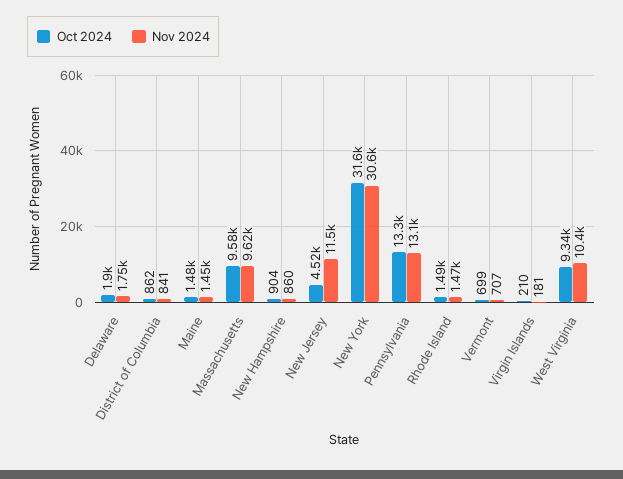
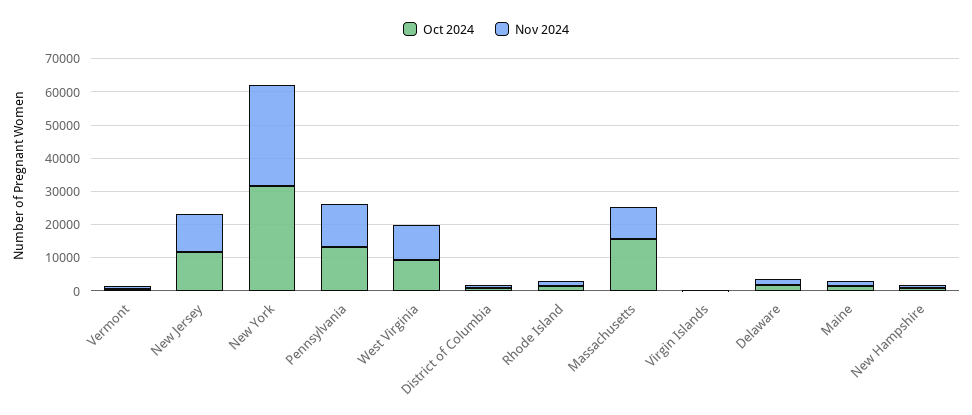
Oct 2024, Massachusetts: 9580 -> 15000
Oct 2024, New Jersey: 4520 -> 12500

